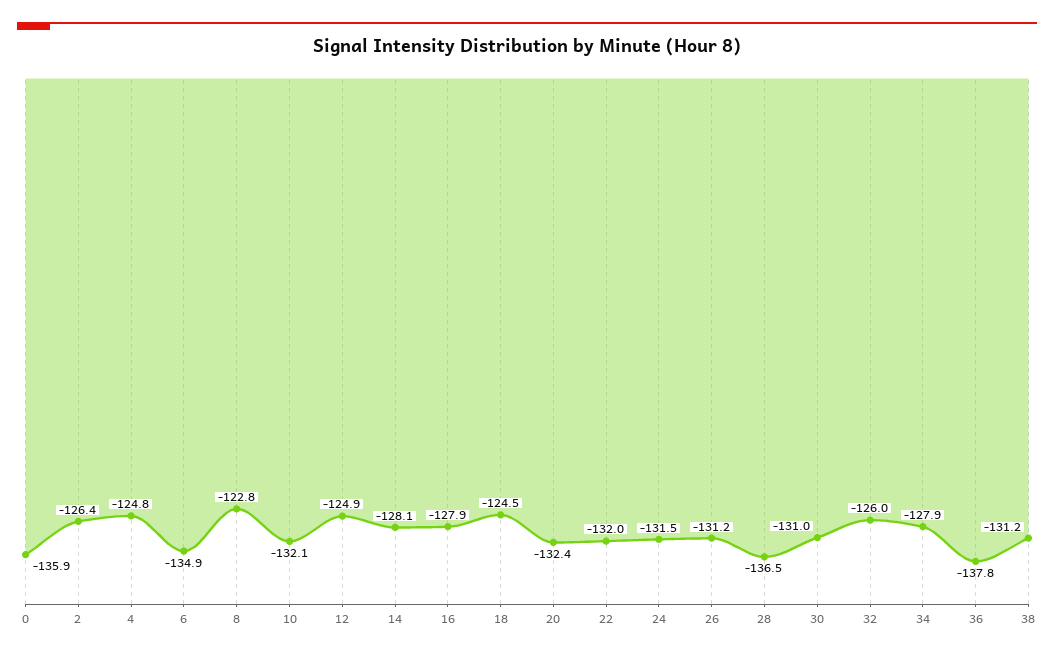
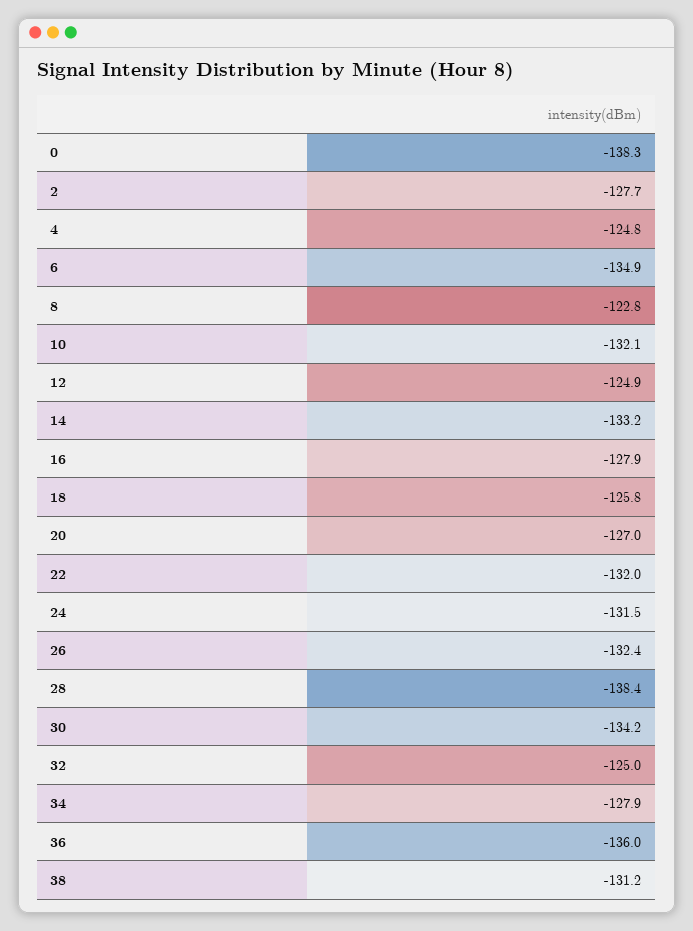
0: -135.9 -> -138.3
2: -126.4 -> -127.7
14: -128.1 -> -133.2
18: -124.5 -> -125.8
20: -132.4 -> -127
26: -131.2 -> -132.4
28: -136.5 -> -138.4
30: -131 -> -134.2
32: -126 -> -125
36: -137.8 -> -136

